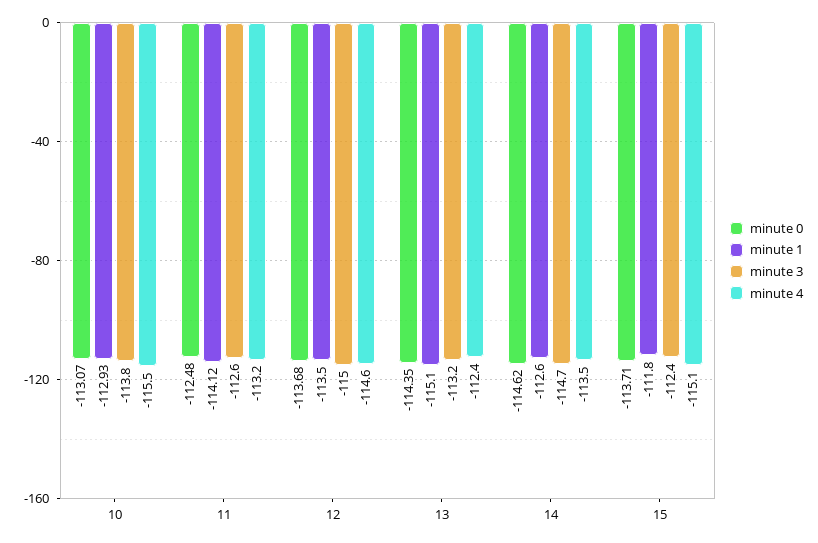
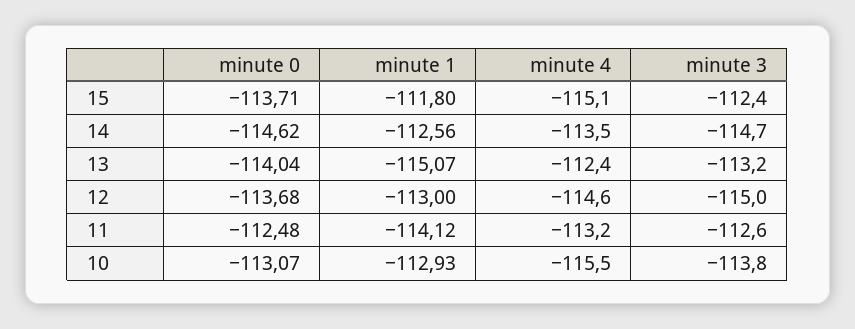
minute 1, 12: -113.5 -> -113
minute 0, 13: -114.35 -> -114.04
minute 1, 13: -115.1 -> -115.07
minute 1, 14: -112.6 -> -112.56

